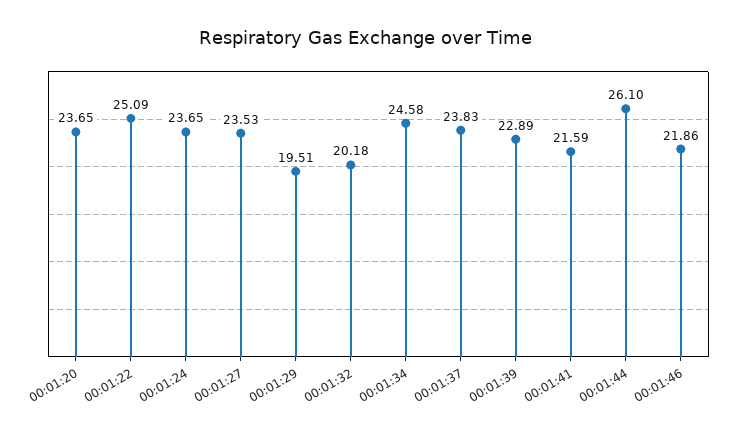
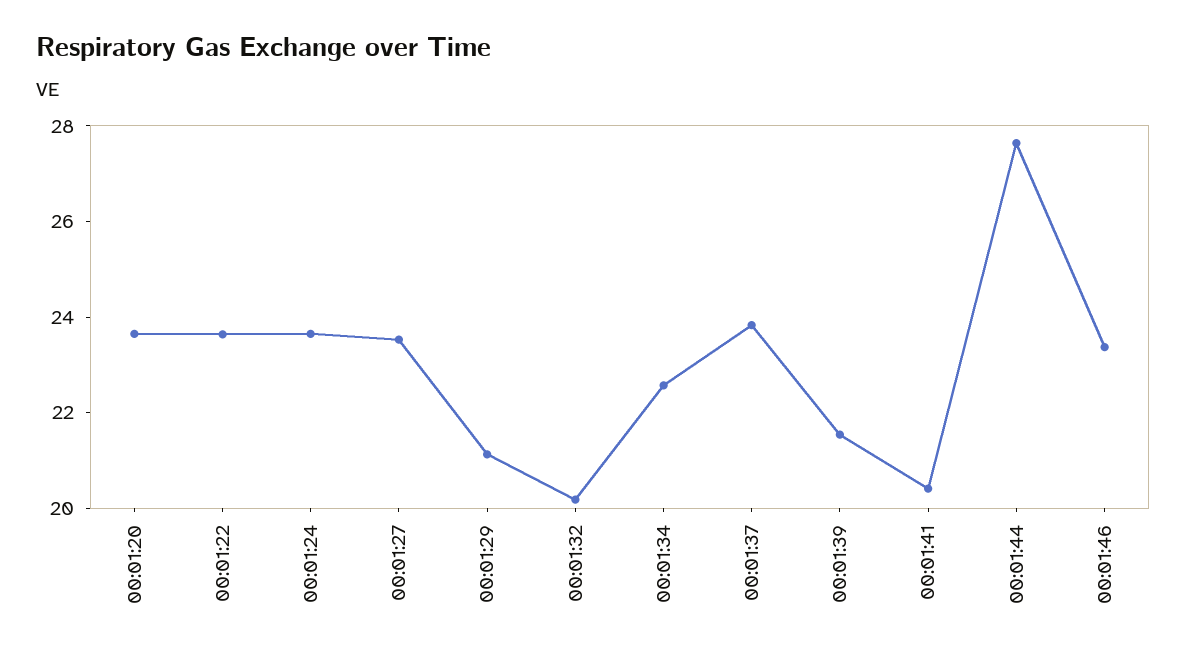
00:01:22: 25.09 -> 23.5
00:01:29: 19.51 -> 21
00:01:34: 24.58 -> 22.5
00:01:39: 22.89 -> 21.5
00:01:41: 21.59 -> 20.5
00:01:44: 26.1 -> 27.5
00:01:46: 21.86 -> 23.5

